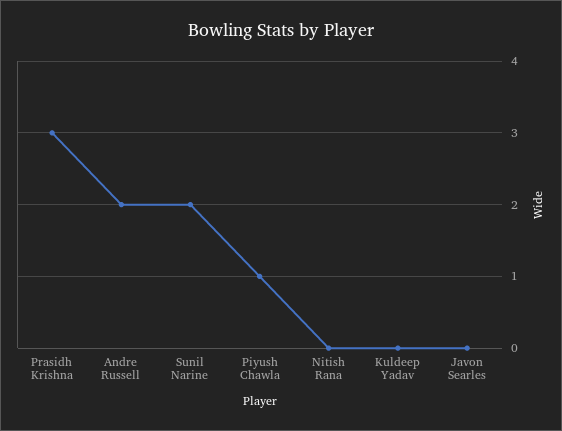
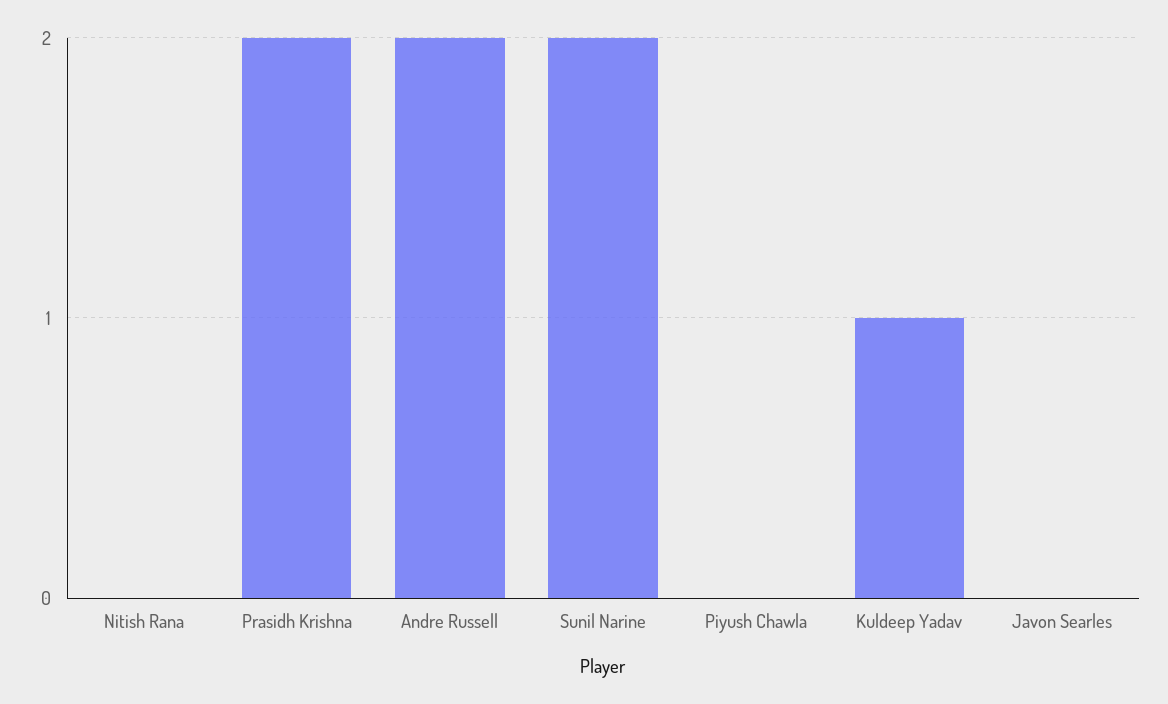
Prasidh Krishna: 3 -> 2
Piyush Chawla: 1 -> 0
Kuldeep Yadav: 0 -> 1

